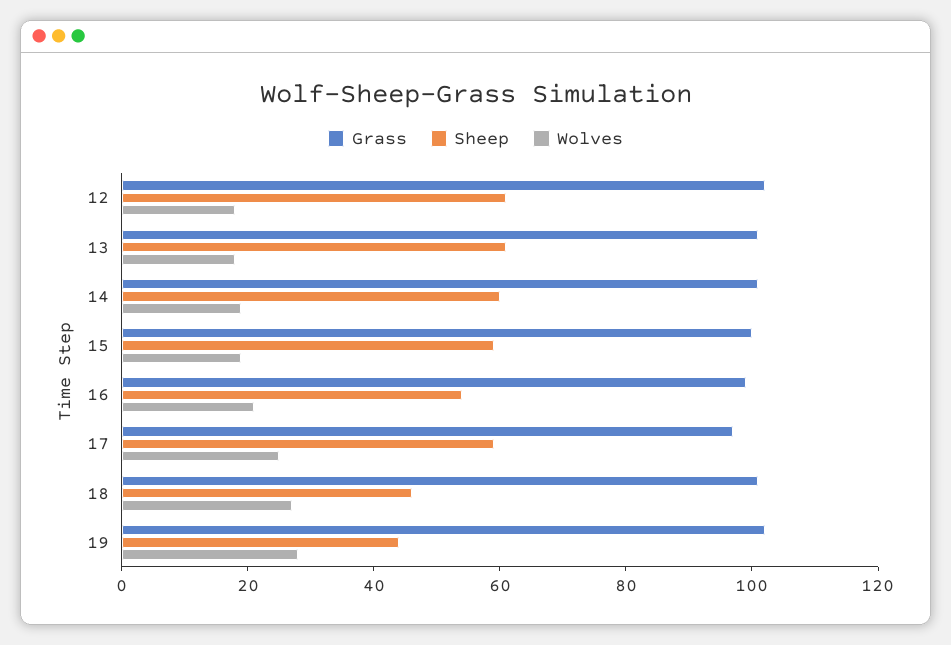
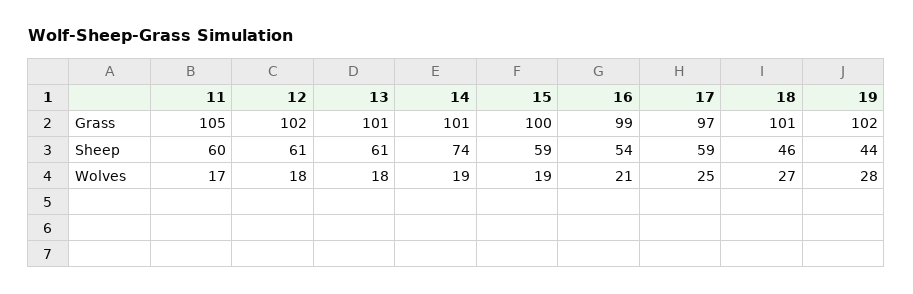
Sheep, 14: 60 -> 74
Grass, 11: none -> 105
Sheep, 11: none -> 60
Wolves, 11: none -> 17

